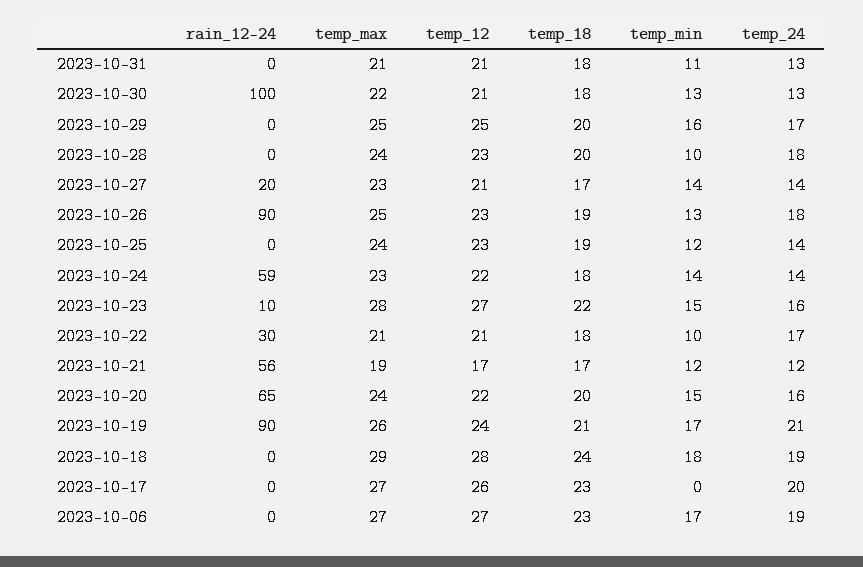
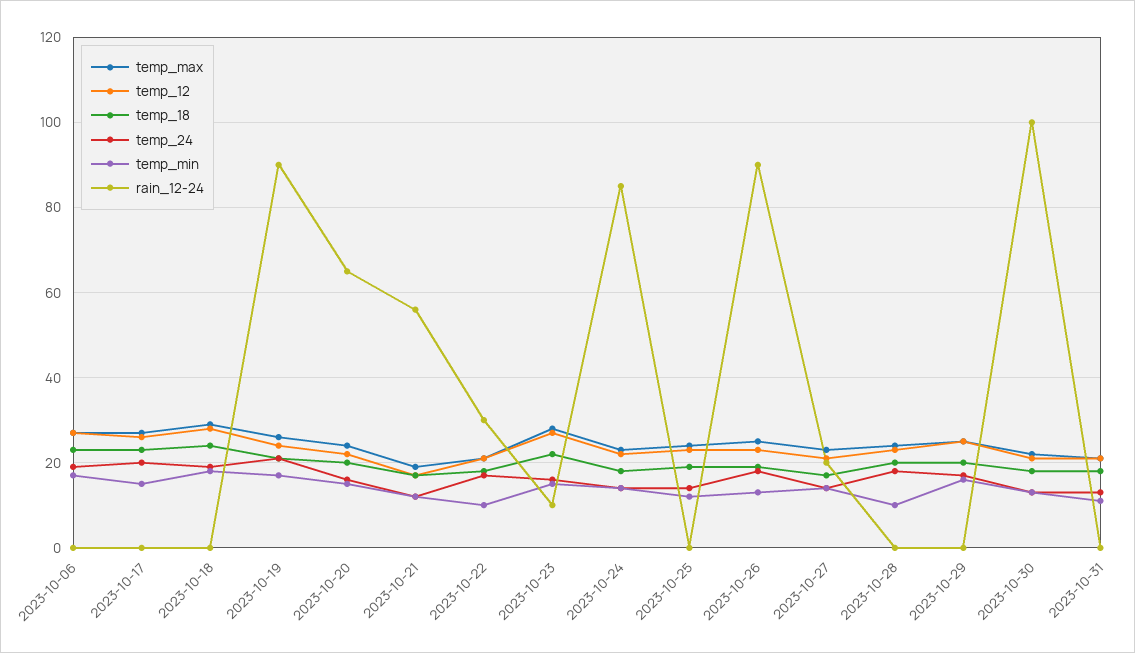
rain_12-24, 2023-10-24: 59 -> 85
temp_min, 2023-10-17: 0 -> 15

